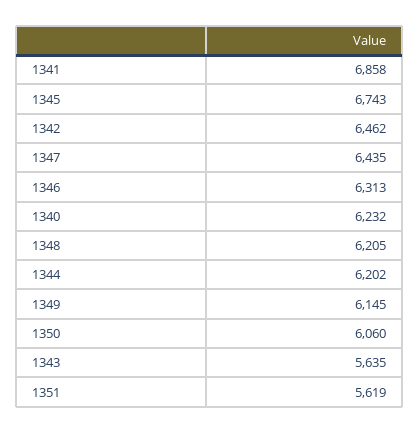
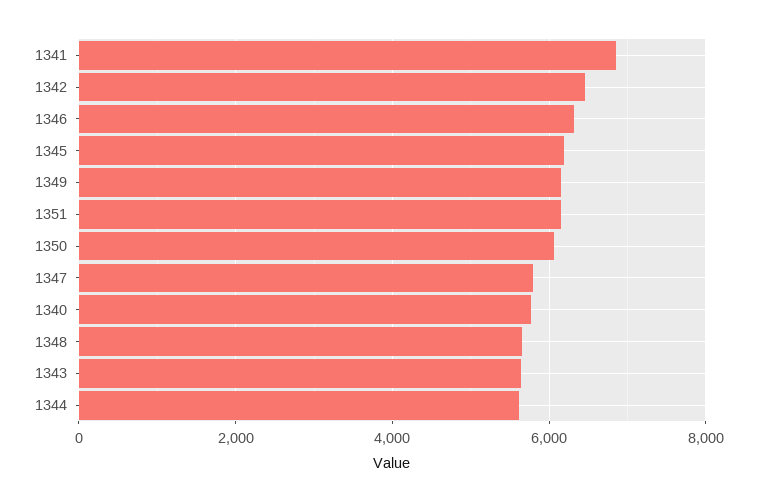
1345: 6743 -> 6200
1347: 6435 -> 5800
1340: 6232 -> 5800
1348: 6205 -> 5600
1344: 6202 -> 5600
1351: 5619 -> 6200

